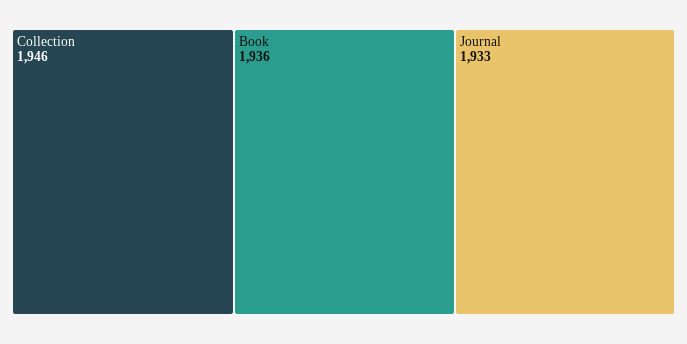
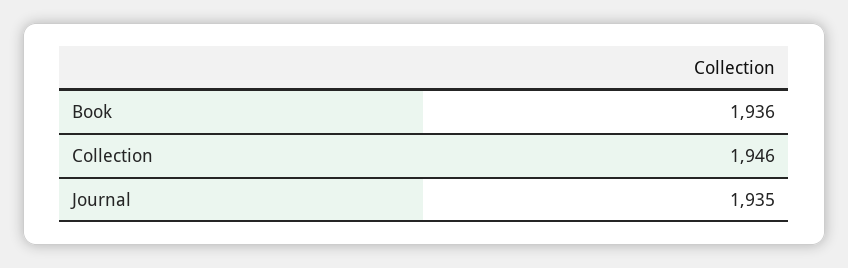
Journal: 1933 -> 1935

